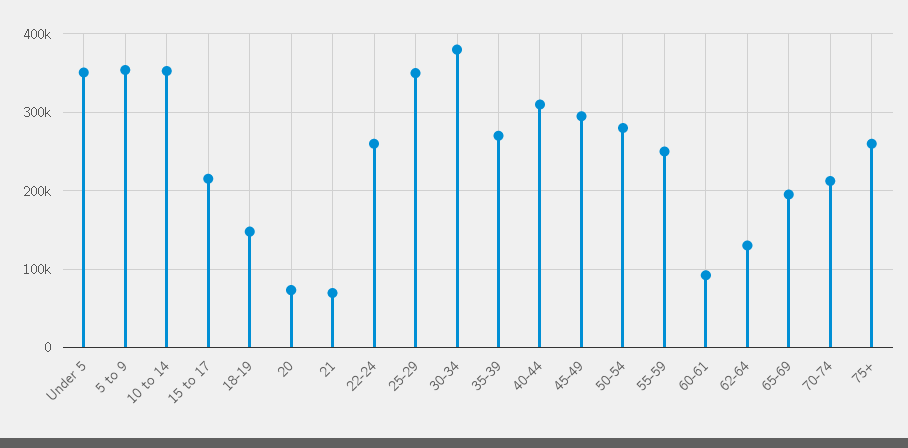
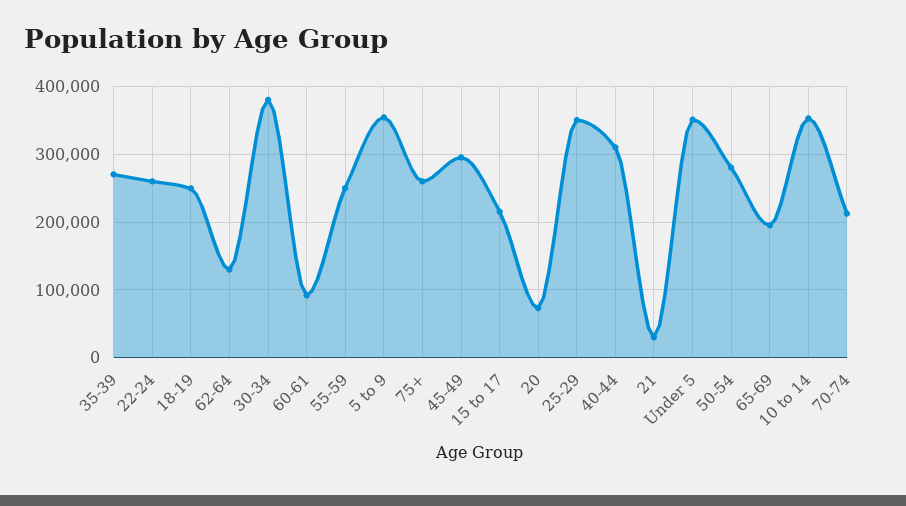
18-19: 150000 -> 250000
21: 70000 -> 30000

